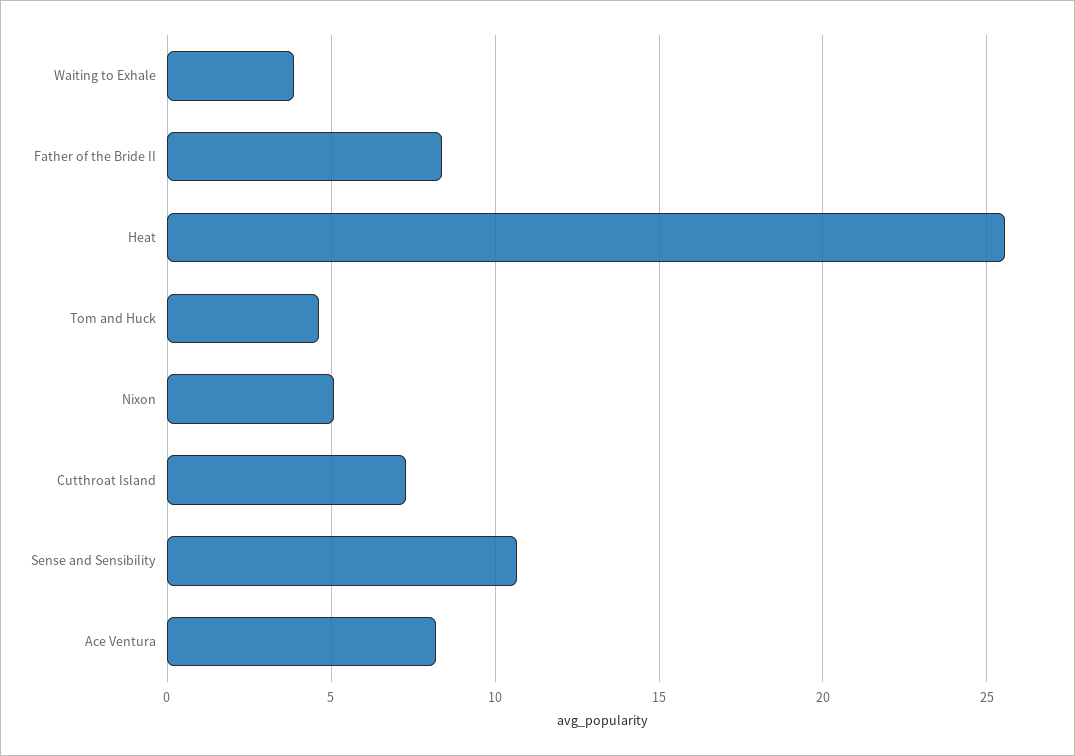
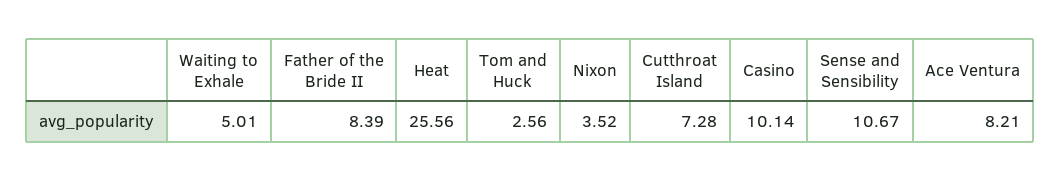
Waiting to Exhale: 4 -> 5.01
Tom and Huck: 4.5 -> 2.56
Nixon: 5 -> 3.52
Casino: none -> 10.14

